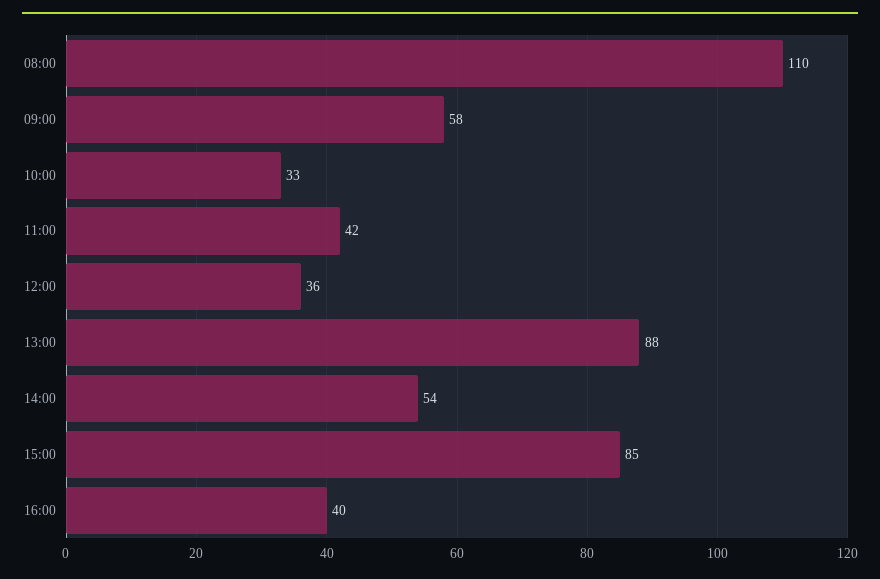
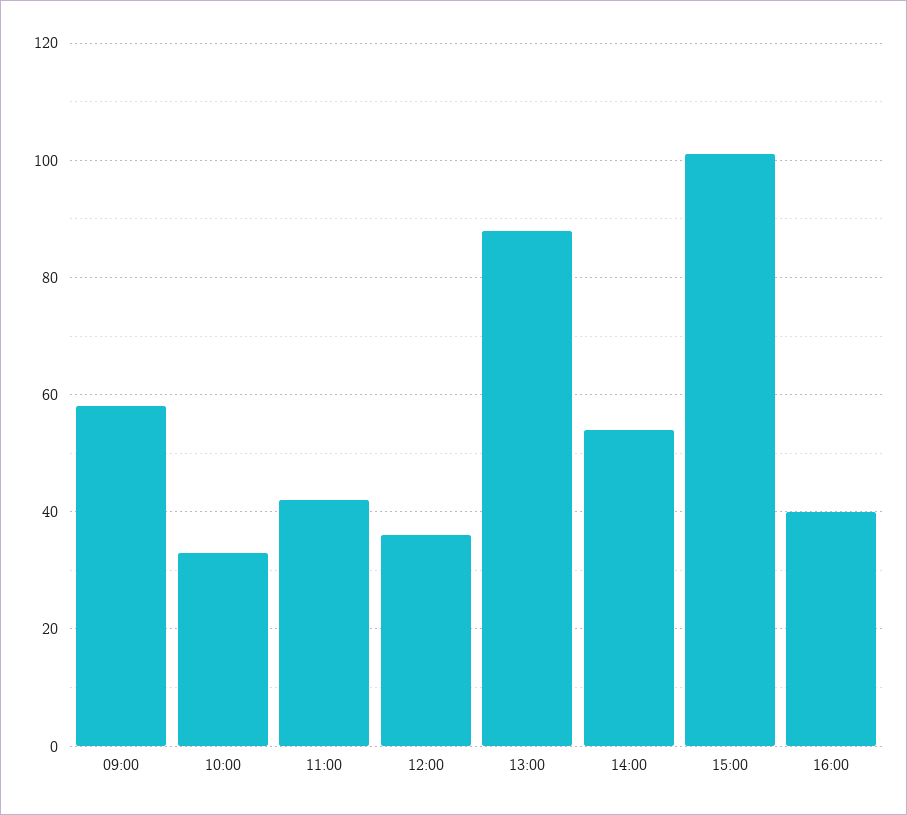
08:00: 110 -> none
15:00: 85 -> 100

